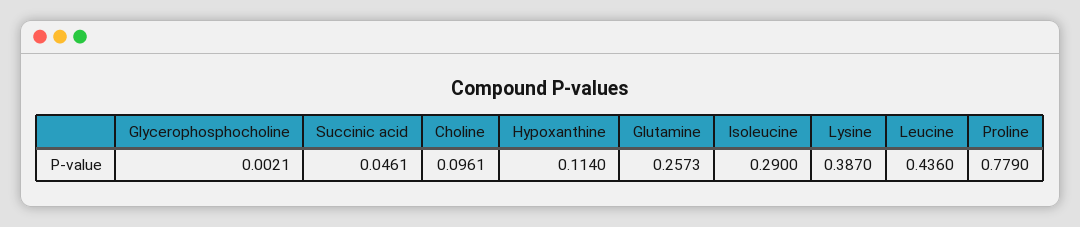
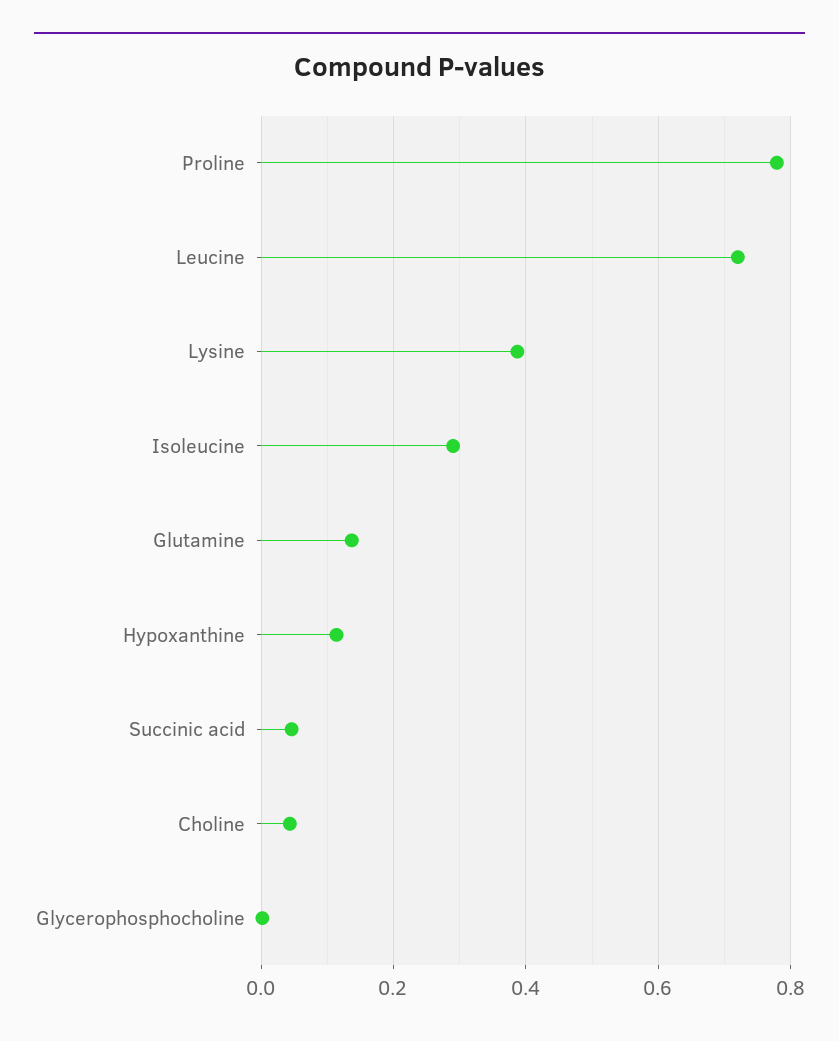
Choline: 0.0961 -> 0.04
Glutamine: 0.2573 -> 0.14
Leucine: 0.436 -> 0.72

